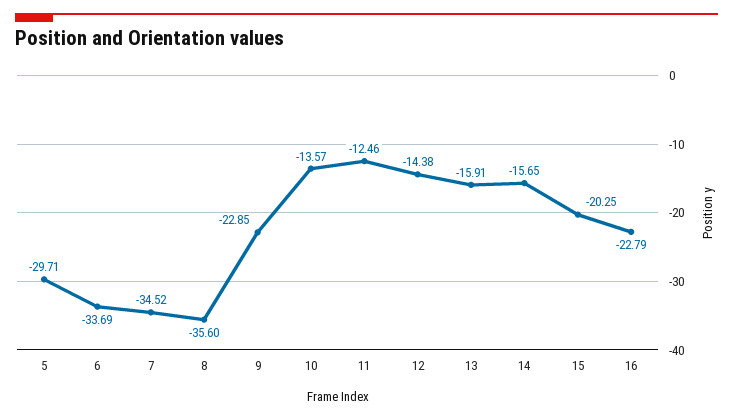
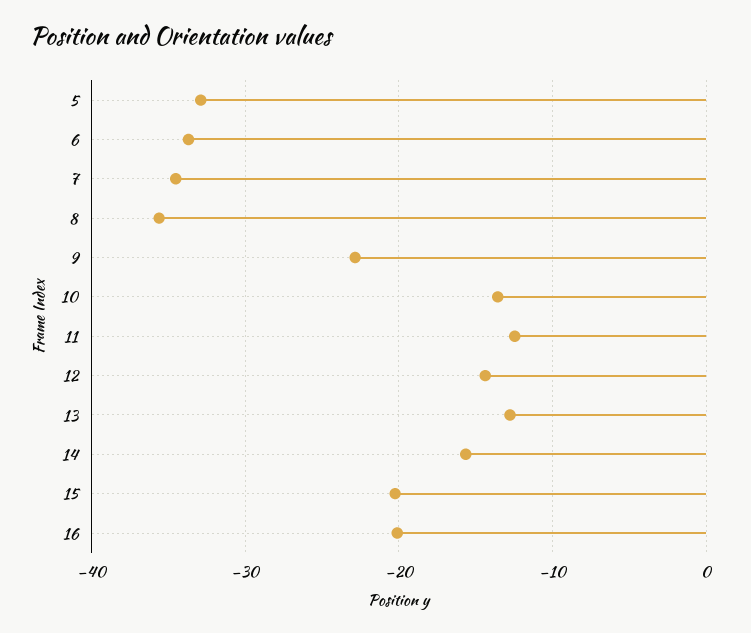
5: -29.71 -> -33
13: -15.91 -> -13
16: -22.79 -> -20

